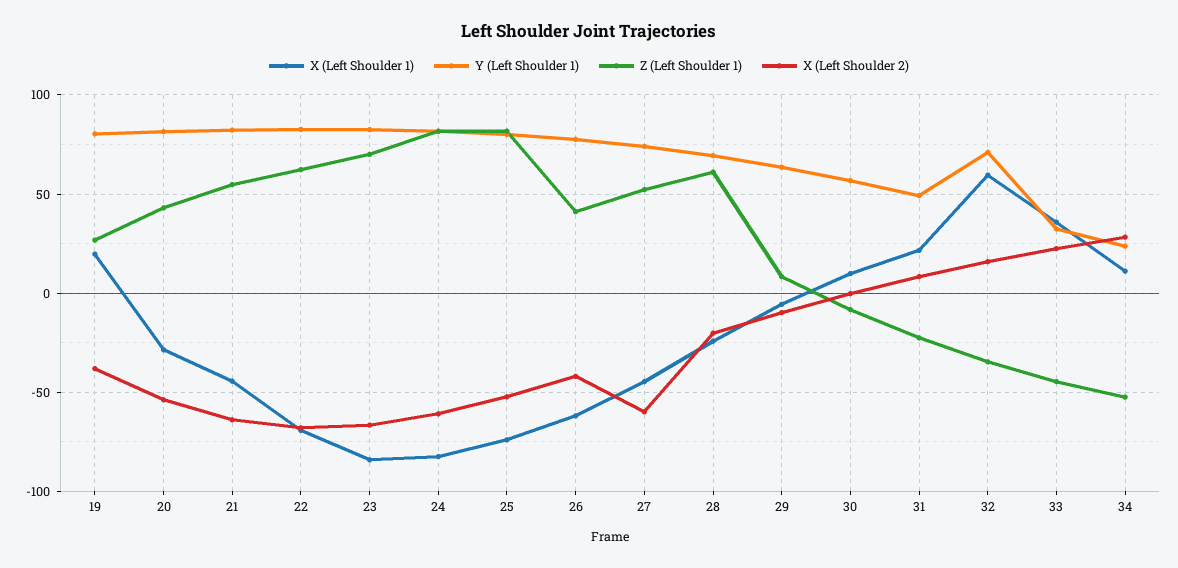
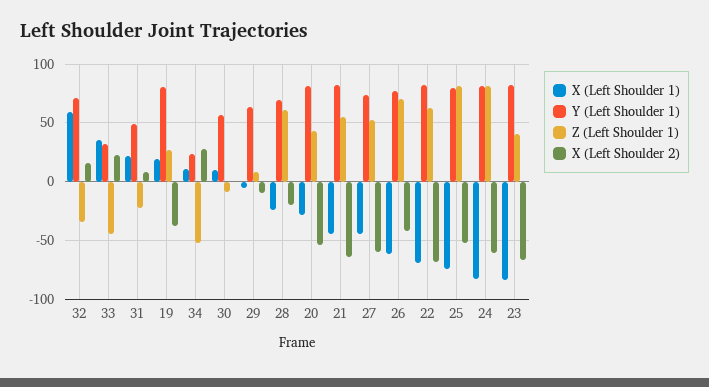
Z (Left Shoulder 1), 23: 70 -> 40
Z (Left Shoulder 1), 26: 40 -> 70

